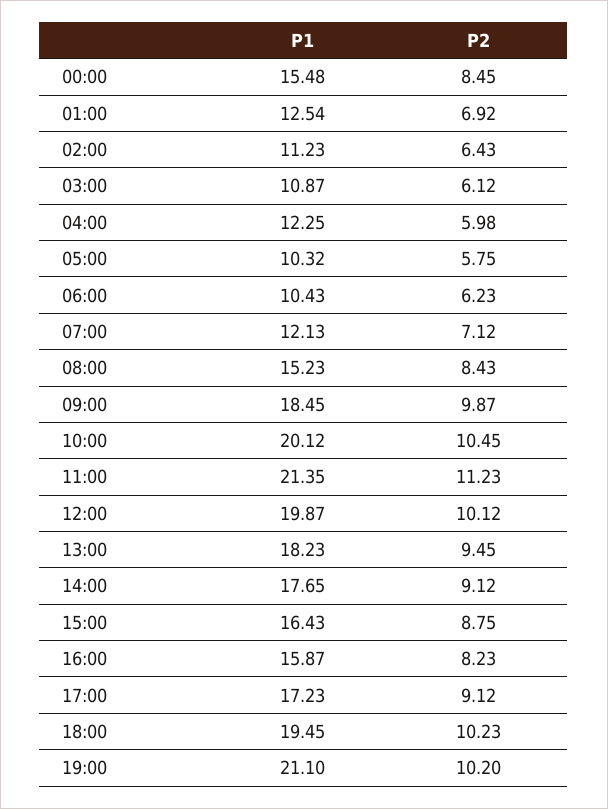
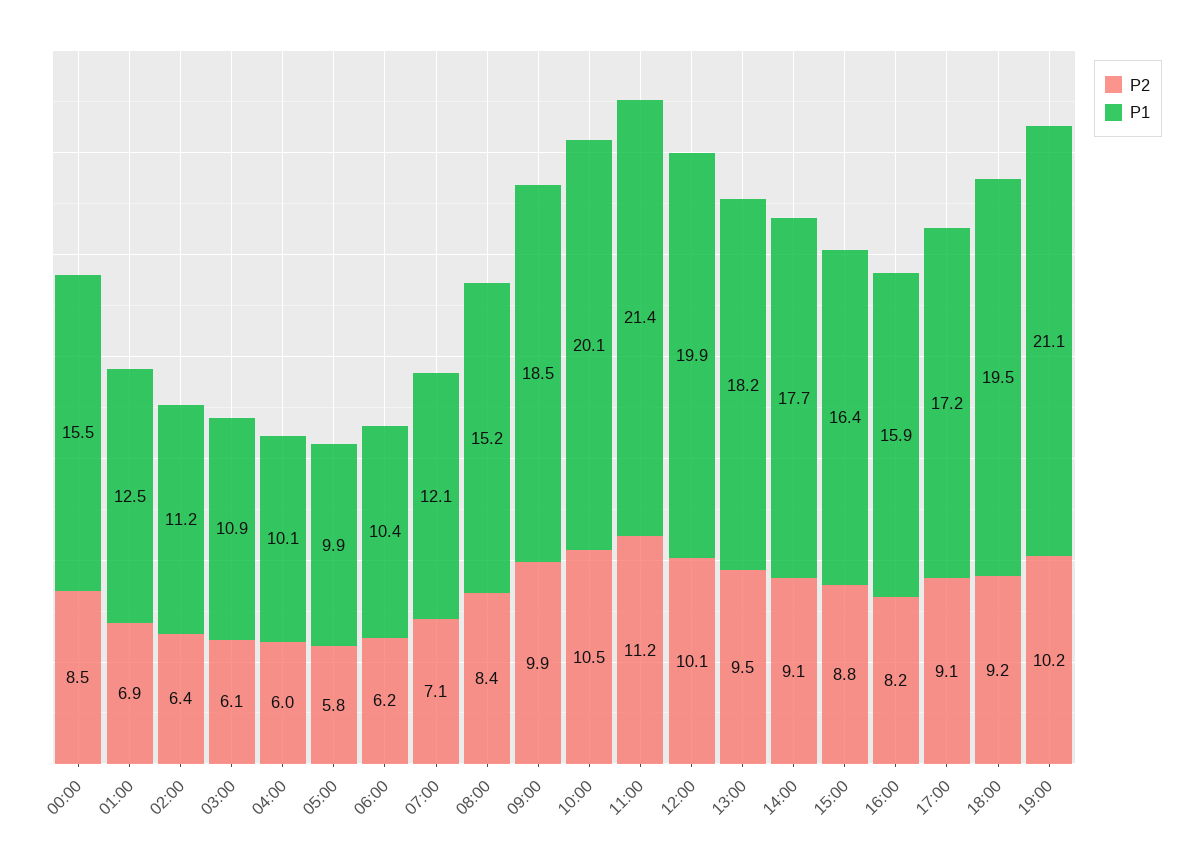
P1, 04:00: 12.25 -> 10.1
P1, 05:00: 10.32 -> 9.9
P2, 18:00: 10.23 -> 9.2

